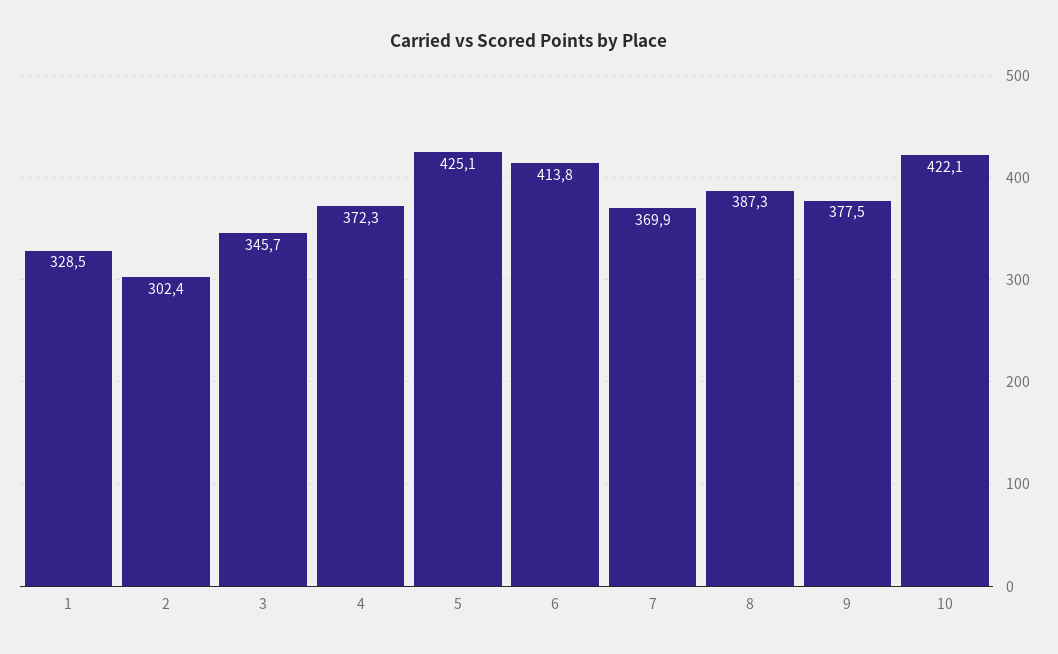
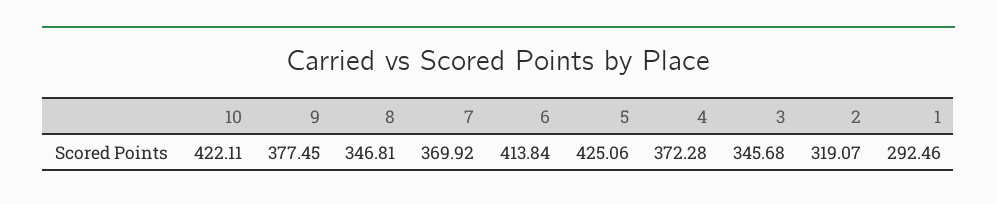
1: 328.5 -> 292.46
2: 302.4 -> 319.07
8: 387.3 -> 346.81

